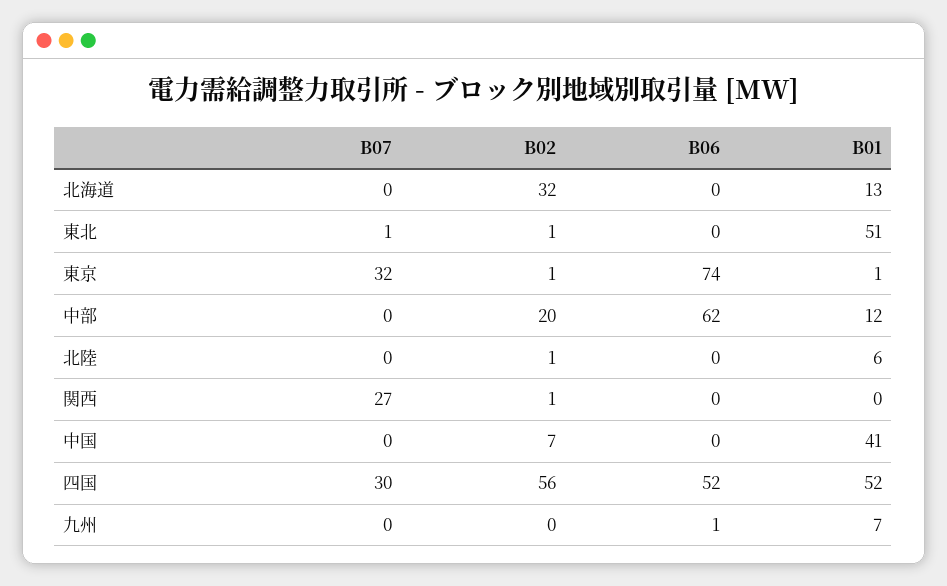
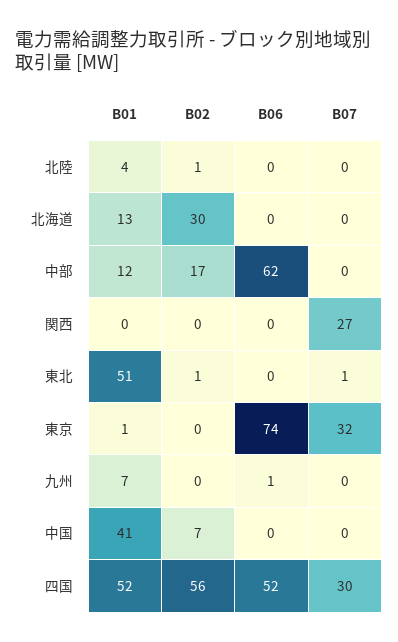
B02, 北海道: 32 -> 30
B02, 東京: 1 -> 0
B02, 中部: 20 -> 17
B01, 北陸: 6 -> 4
B02, 関西: 1 -> 0

